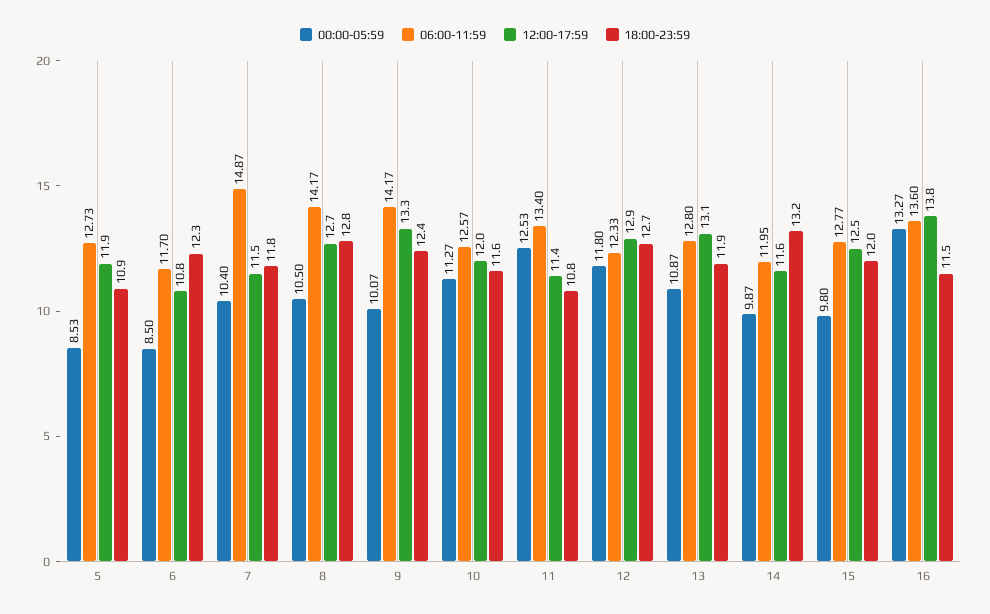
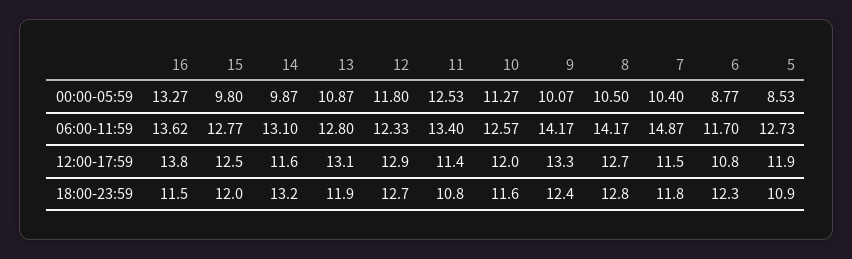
00:00-05:59, 6: 8.5 -> 8.77
06:00-11:59, 14: 11.95 -> 13.1
06:00-11:59, 16: 13.6 -> 13.62

